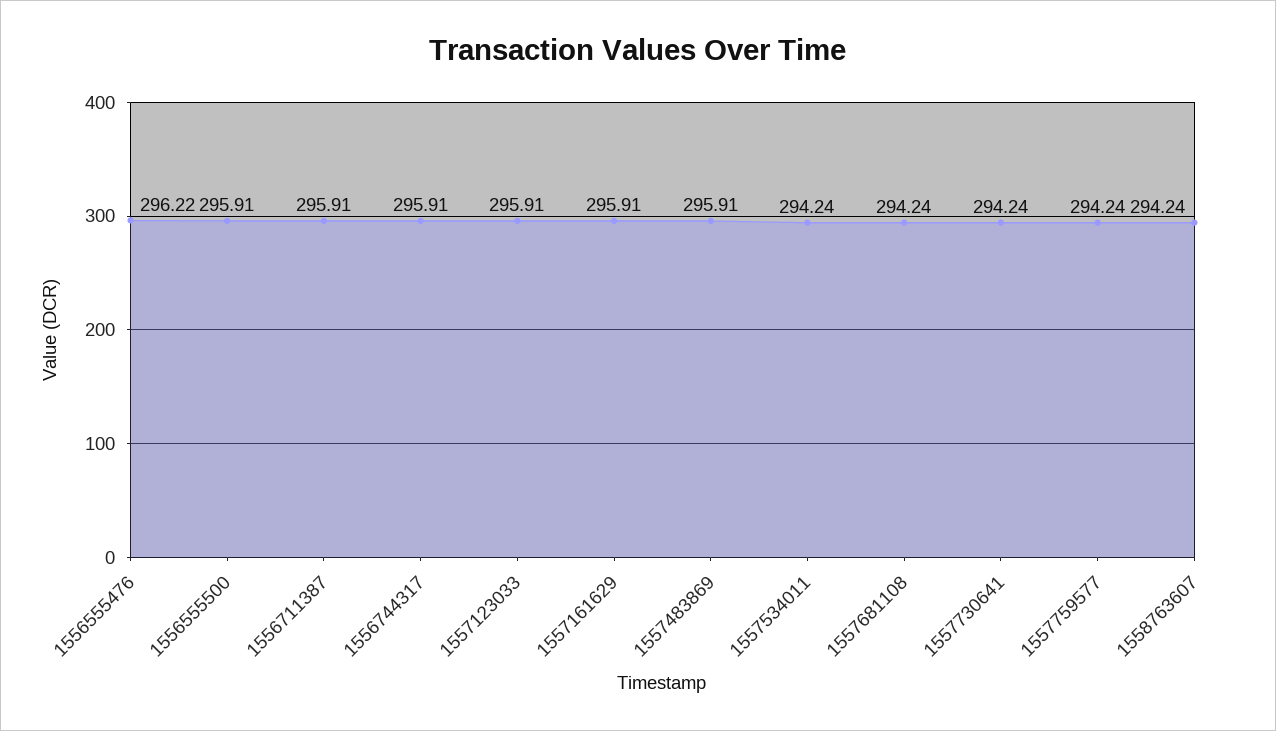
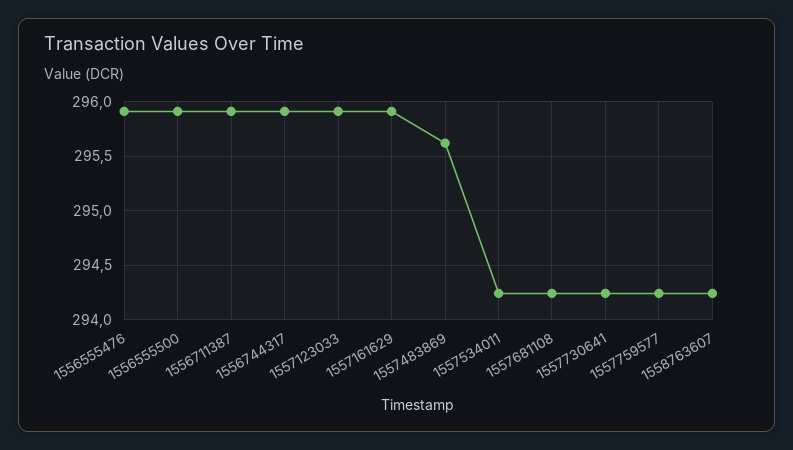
1556555476: 296.22 -> 295.9
1557483869: 295.91 -> 295.6

